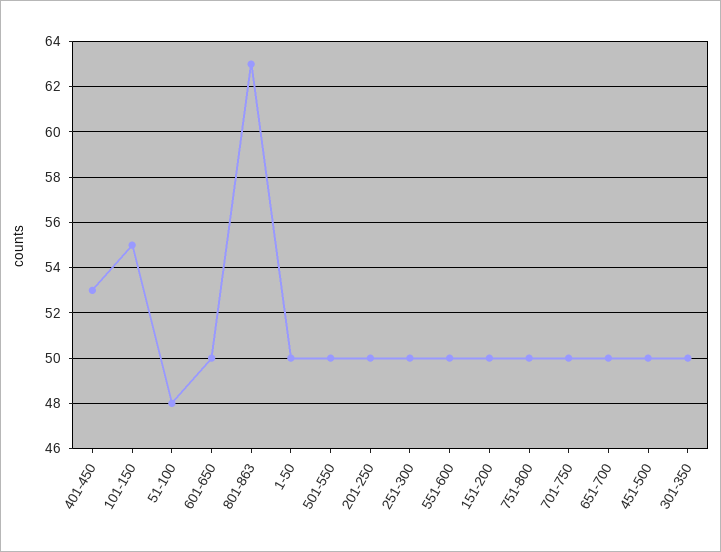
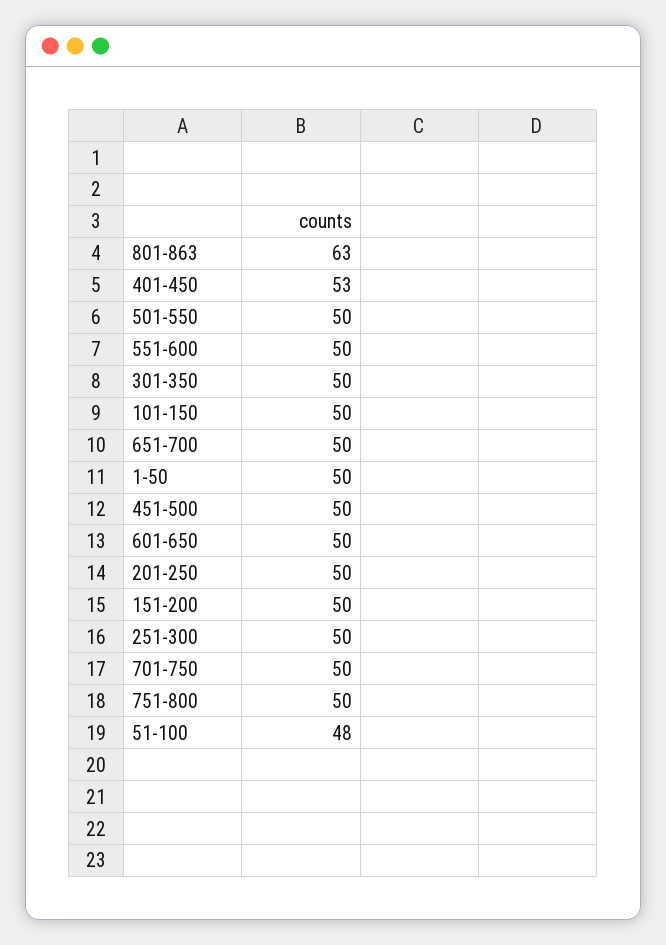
101-150: 55 -> 50

